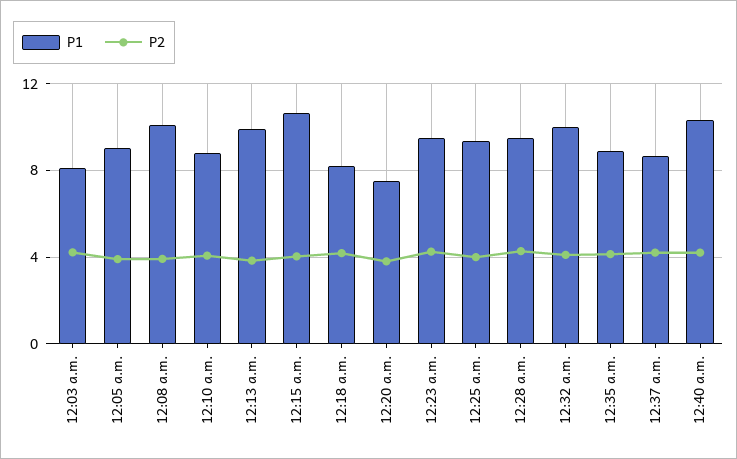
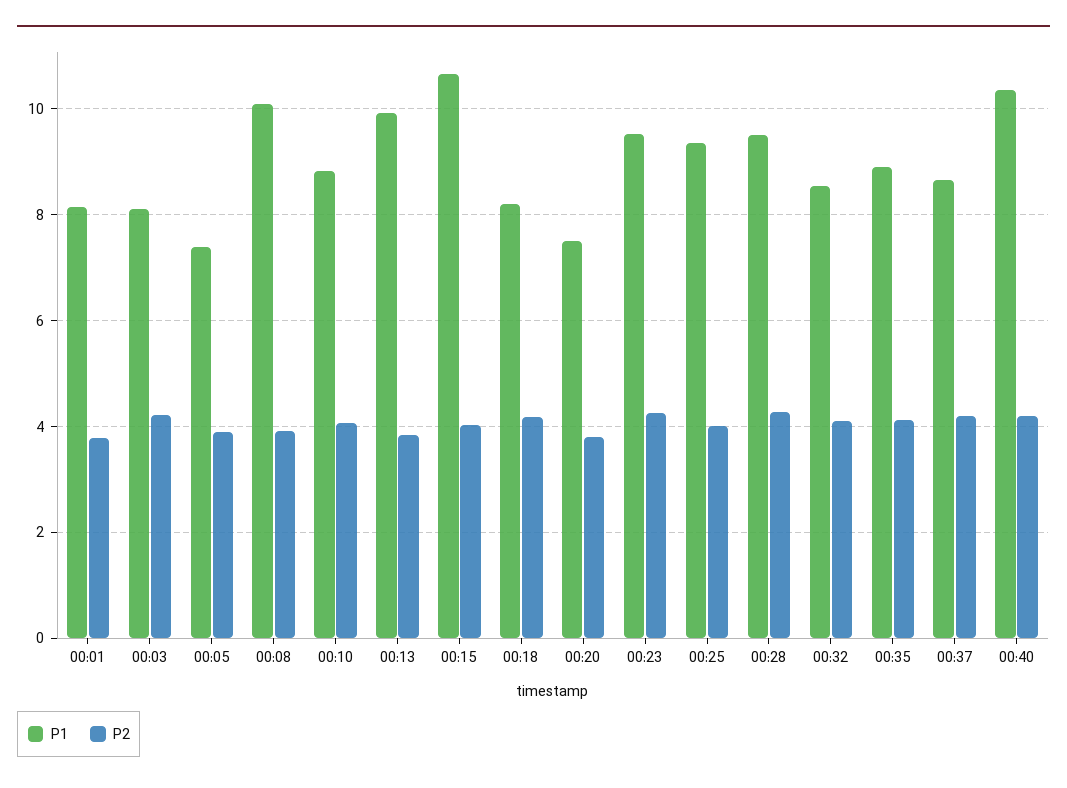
P1, 12:05 a.m.: 9 -> 7.4
P1, 12:32 a.m.: 10 -> 8.6
P1, 00:01: none -> 8.2
P2, 00:01: none -> 3.8

